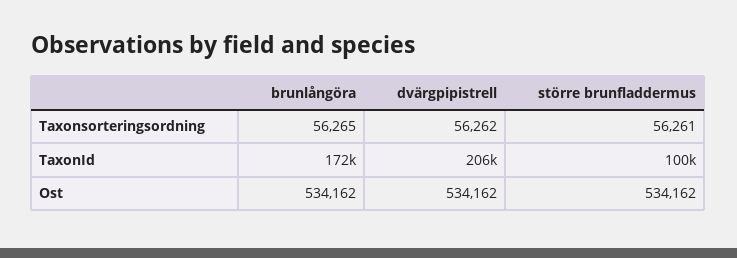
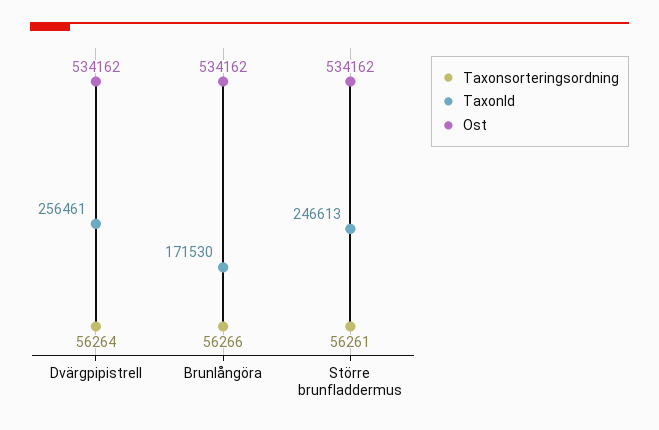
Taxonsorteringsordning, brunlångöra: 56265 -> 56266
Taxonsorteringsordning, dvärgpipistrell: 56262 -> 56264
TaxonId, dvärgpipistrell: 206000 -> 256461
TaxonId, större brunfladdermus: 100000 -> 246613

